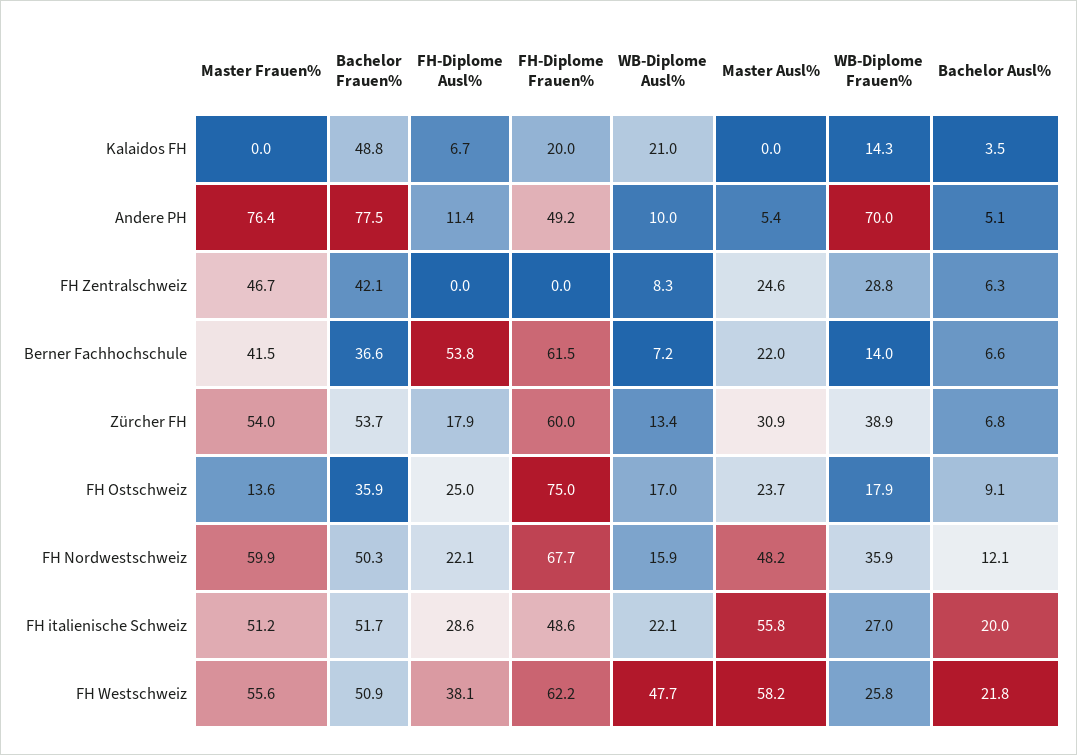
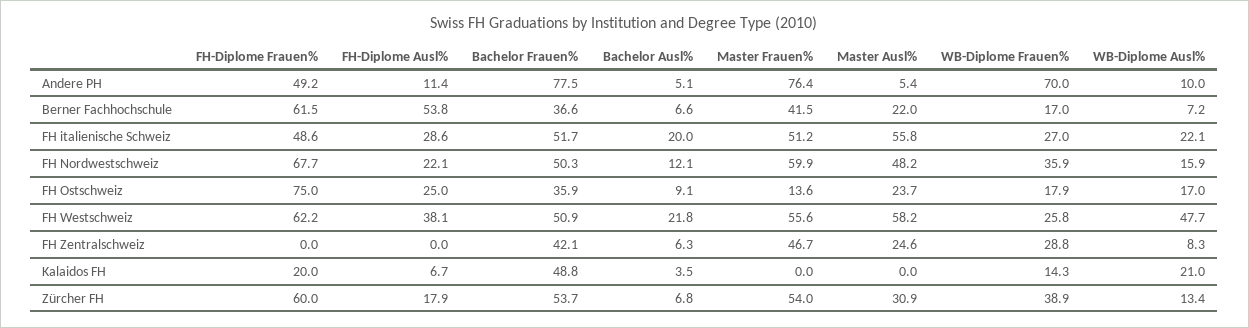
WB-Diplome Frauen%, Berner Fachhochschule: 14 -> 17

